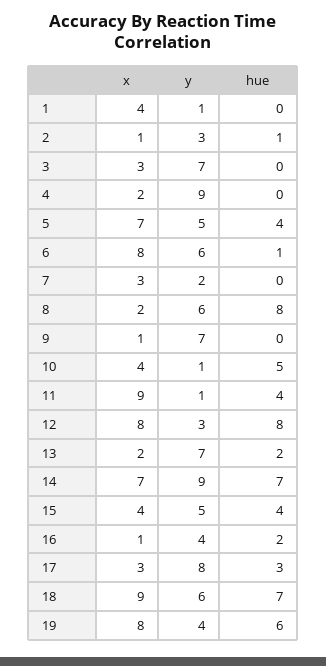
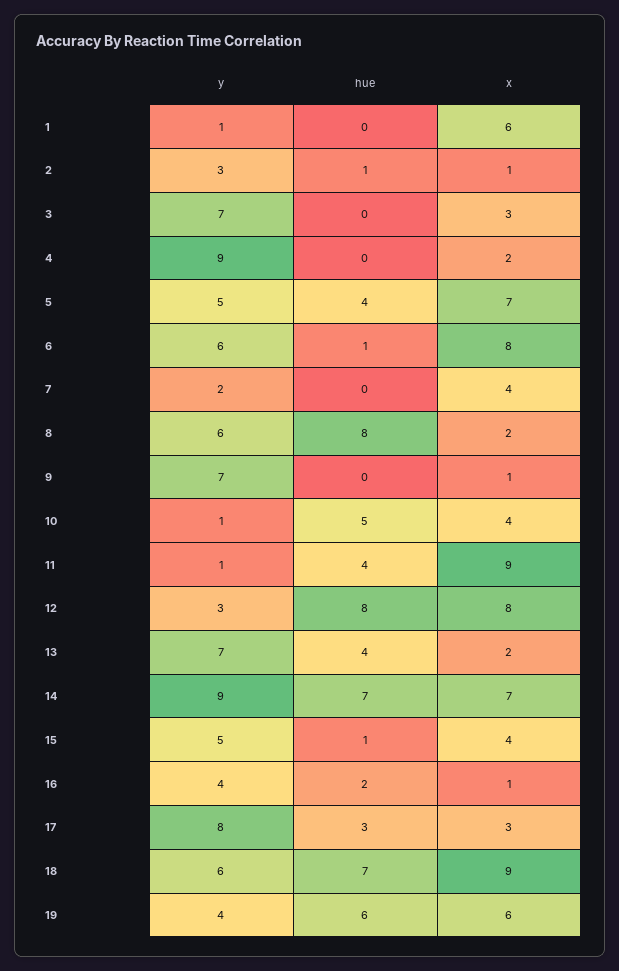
x, 1: 4 -> 6
x, 7: 3 -> 4
hue, 13: 2 -> 4
hue, 15: 4 -> 1
x, 19: 8 -> 6

